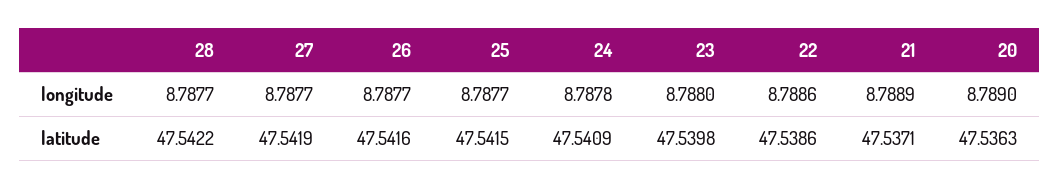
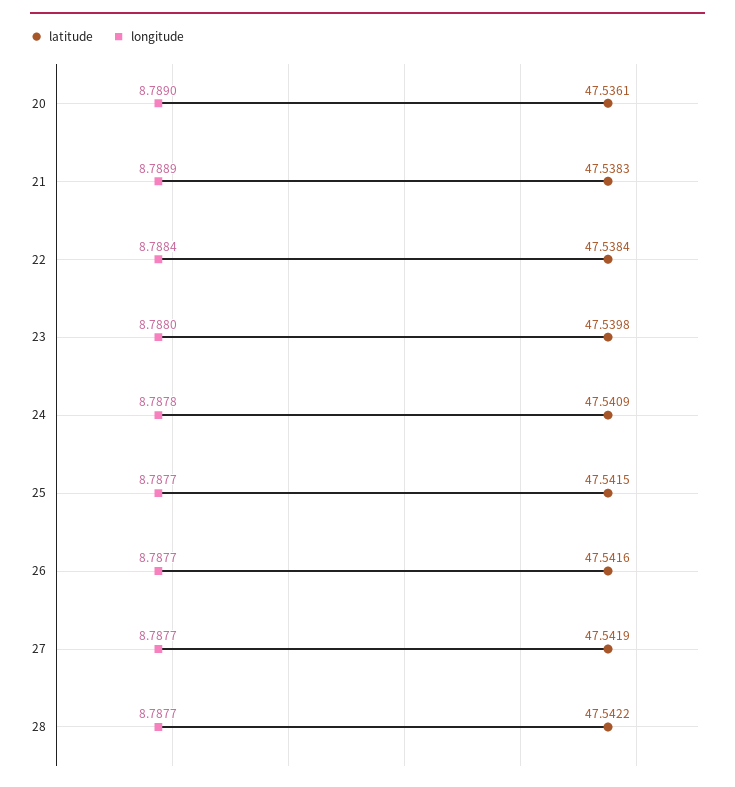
longitude, 22: 8.7886 -> 8.7884
latitude, 22: 47.5386 -> 47.5384
latitude, 21: 47.5371 -> 47.5383
latitude, 20: 47.5363 -> 47.5361

